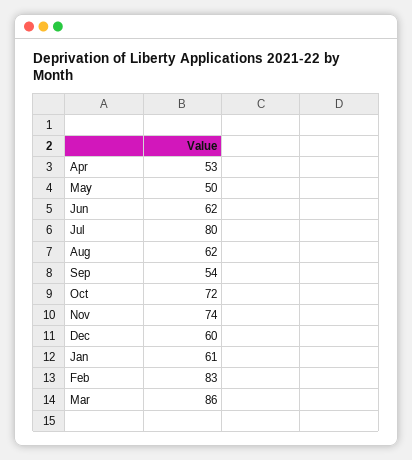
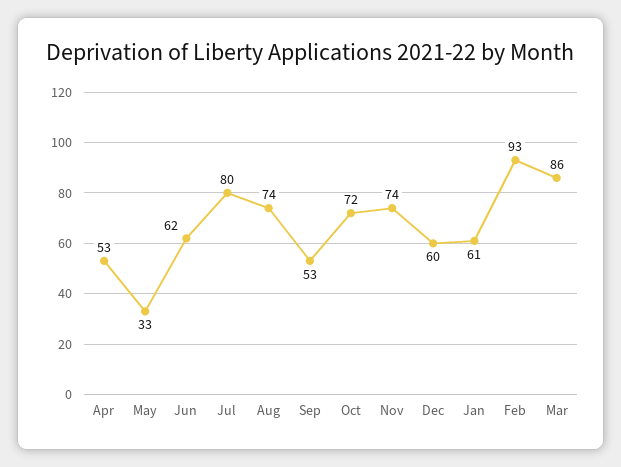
May: 50 -> 33
Aug: 62 -> 74
Sep: 54 -> 53
Feb: 83 -> 93

